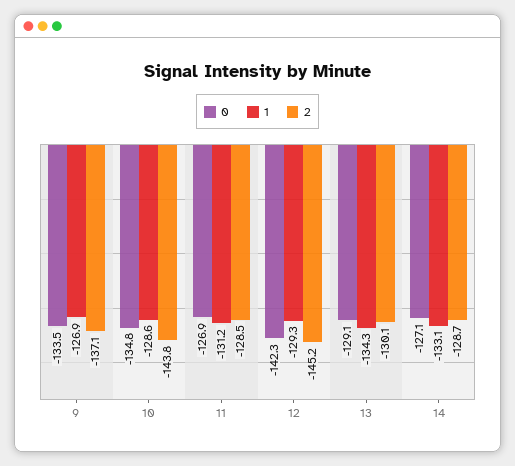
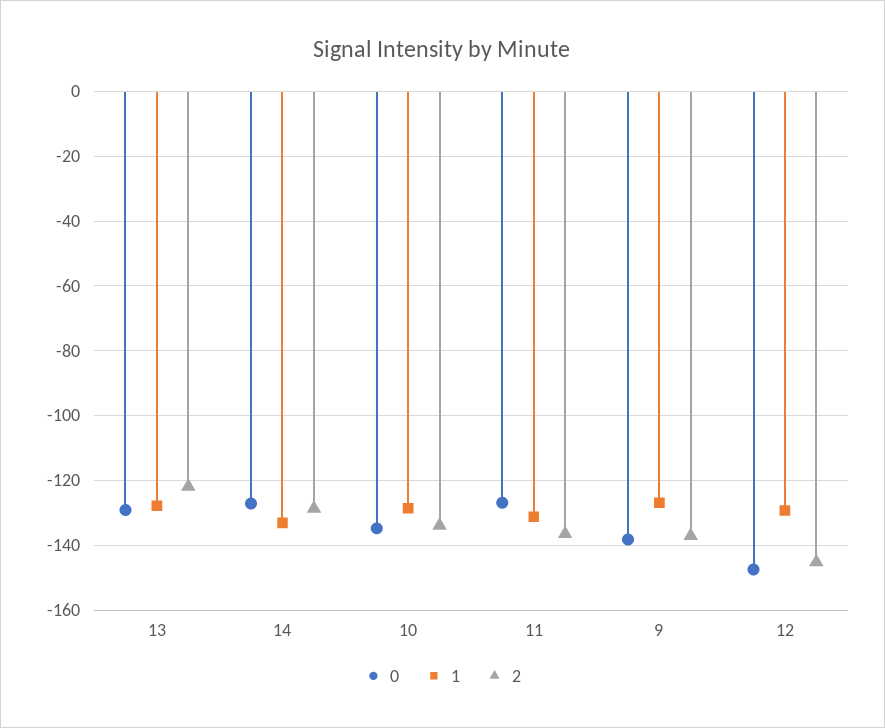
0, 9: -133.5 -> -138
2, 10: -143.8 -> -134
2, 11: -128.5 -> -136
0, 12: -142.3 -> -148
1, 13: -134.3 -> -128
2, 13: -130.1 -> -122

